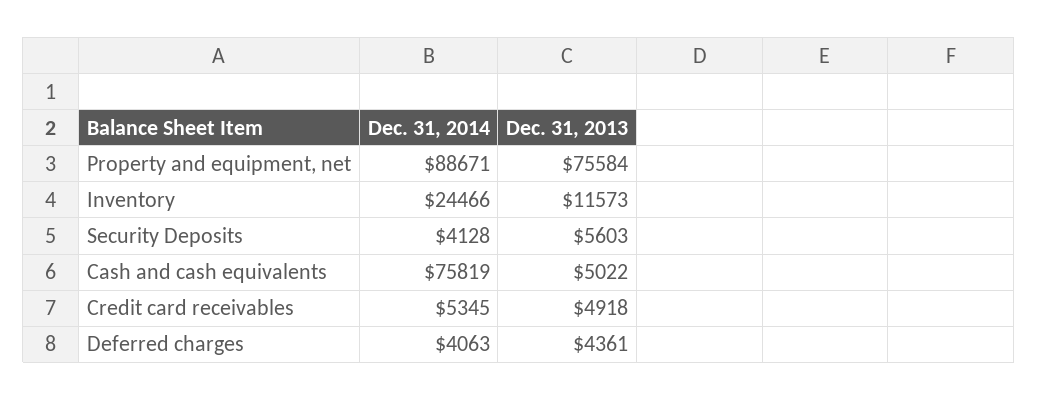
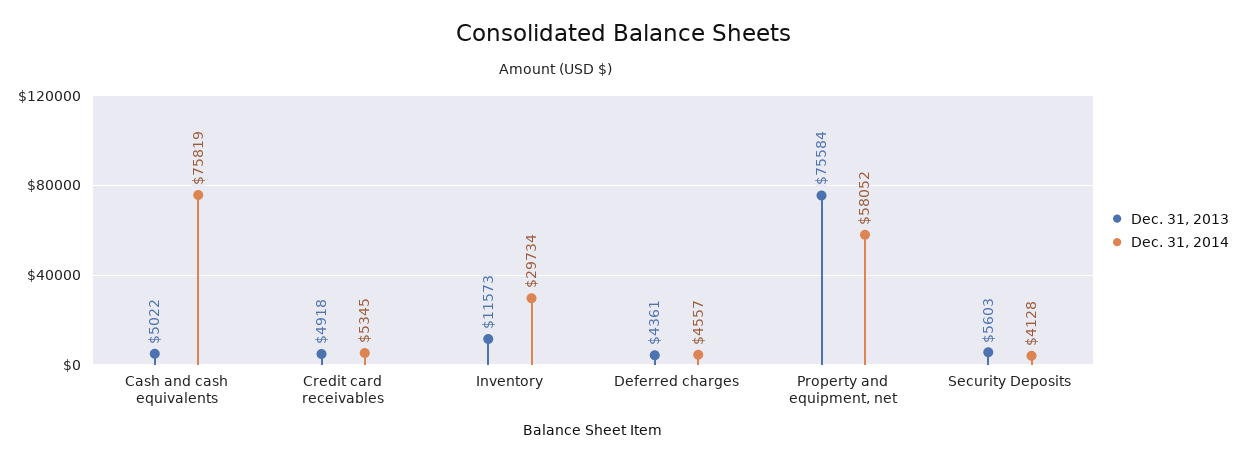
Dec. 31, 2014, Property and equipment, net: 88671 -> 58052
Dec. 31, 2014, Inventory: 24466 -> 29734
Dec. 31, 2014, Deferred charges: 4063 -> 4557

